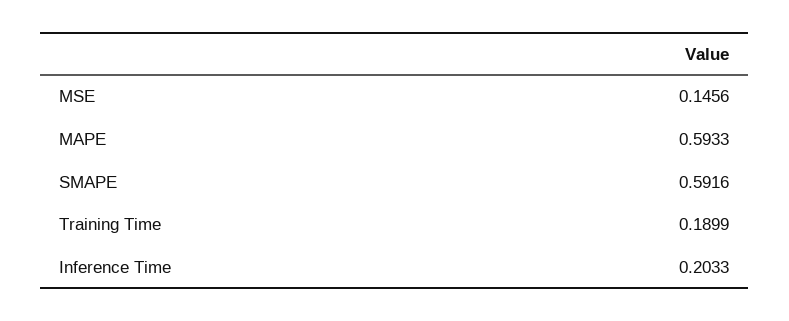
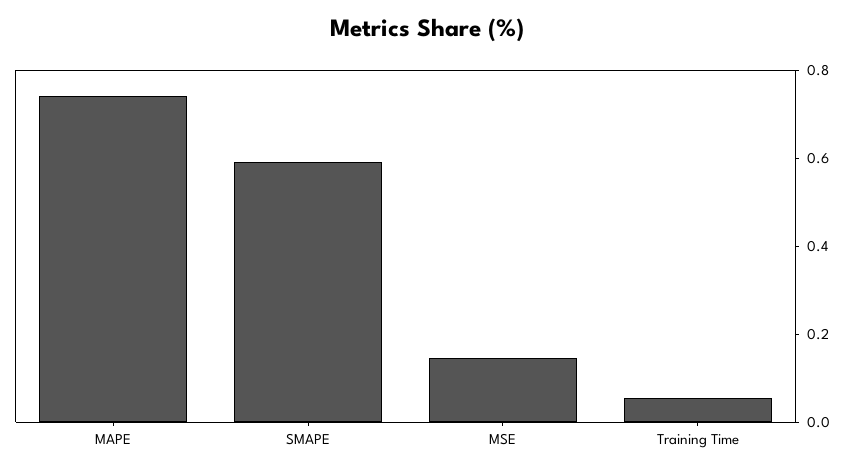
MAPE: 0.5933 -> 0.75
Training Time: 0.1899 -> 0.05
Inference Time: 0.2033 -> none

